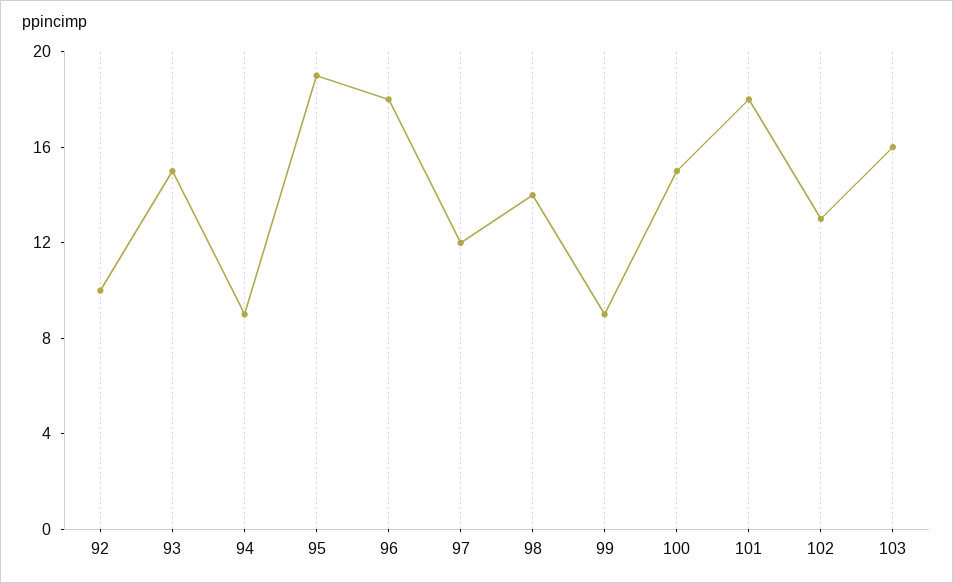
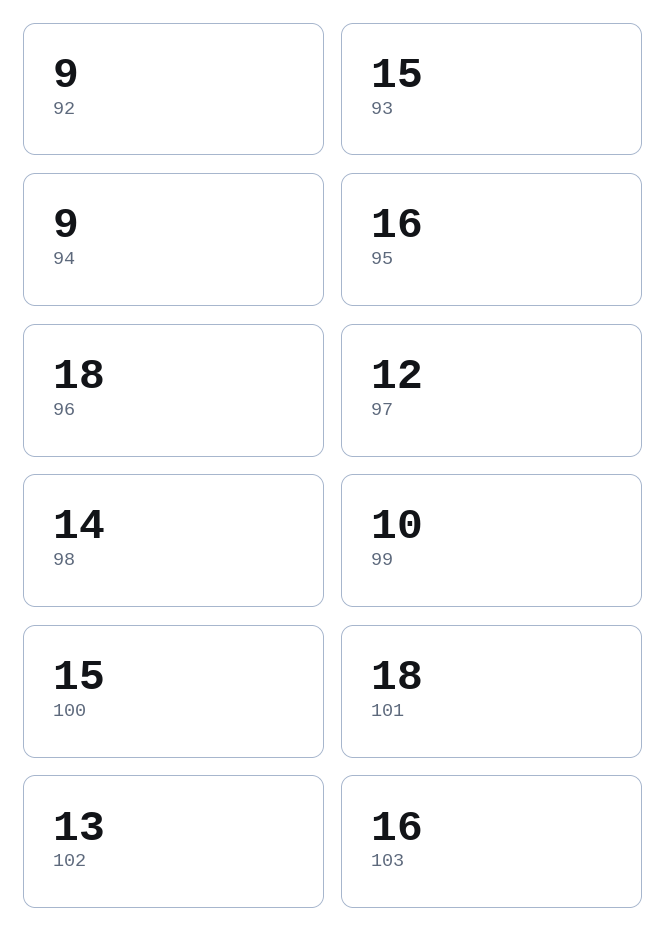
92: 10 -> 9
95: 19 -> 16
99: 9 -> 10

